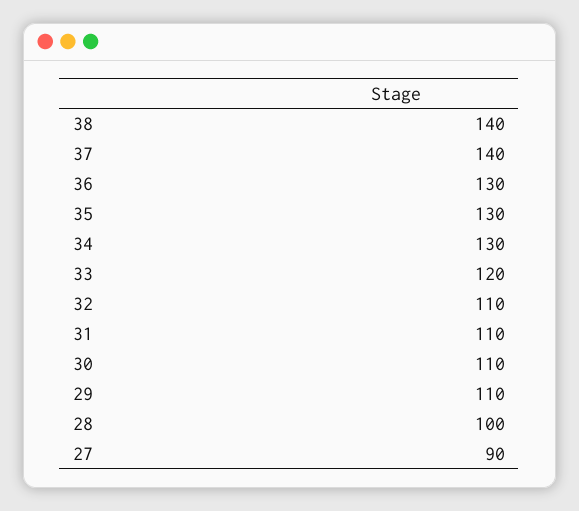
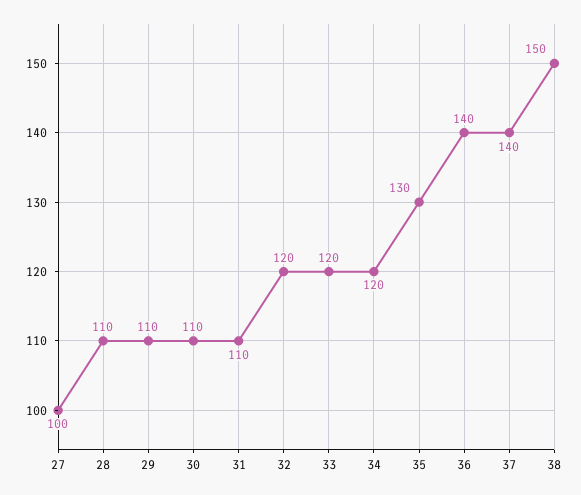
38: 140 -> 150
36: 130 -> 140
34: 130 -> 120
32: 110 -> 120
28: 100 -> 110
27: 90 -> 100

